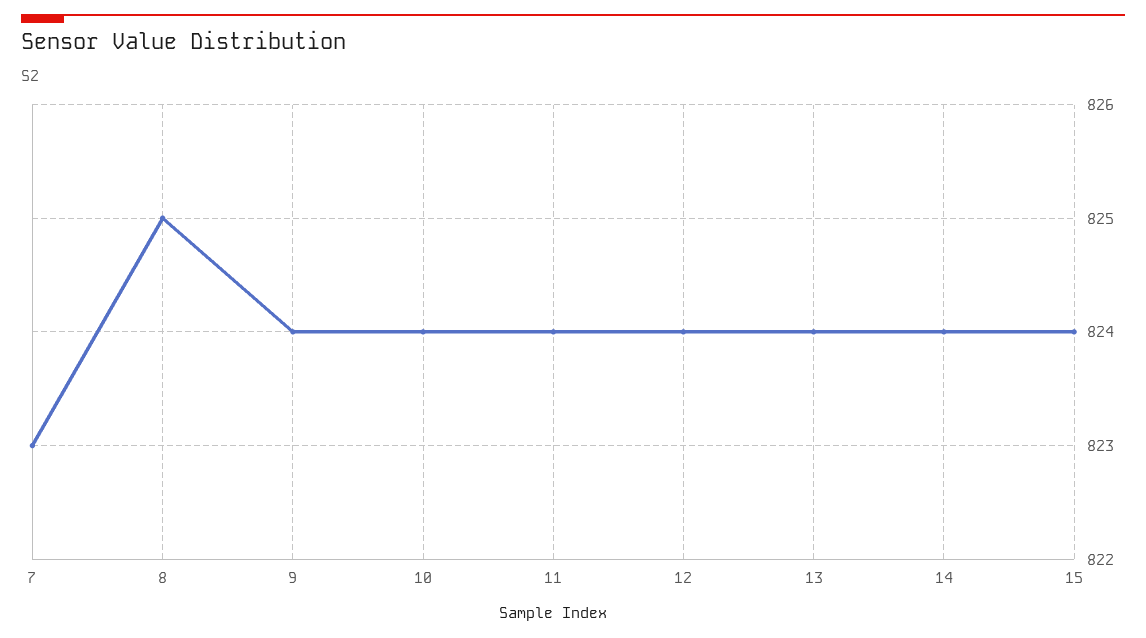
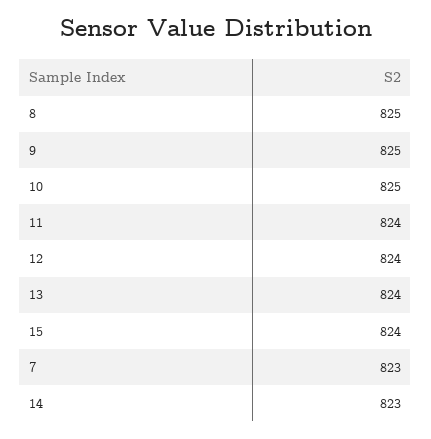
9: 824 -> 825
10: 824 -> 825
14: 824 -> 823

